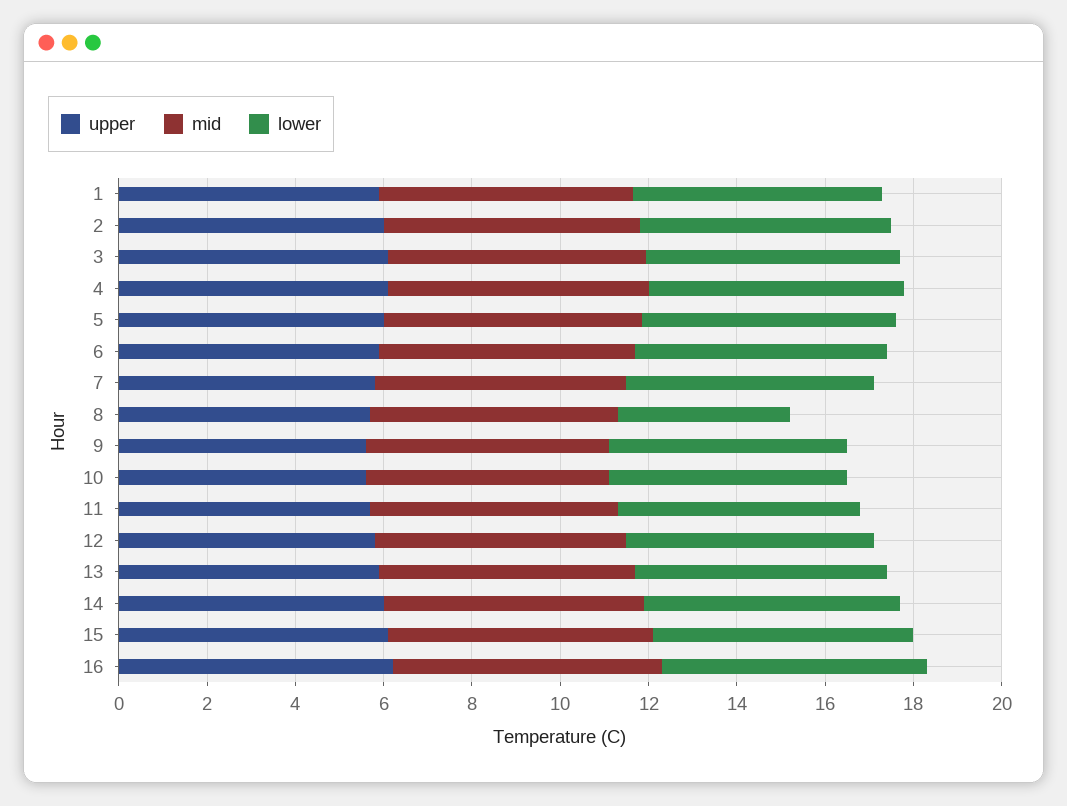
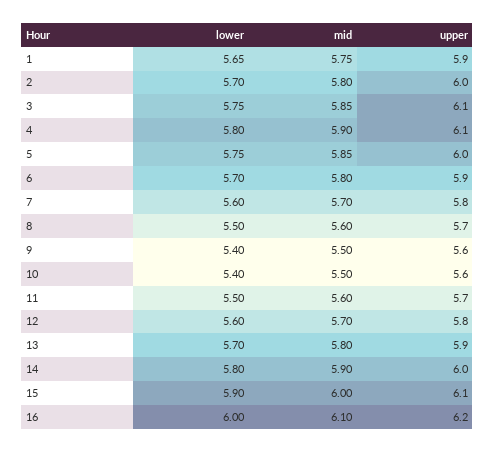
lower, 8: 4 -> 5.5

